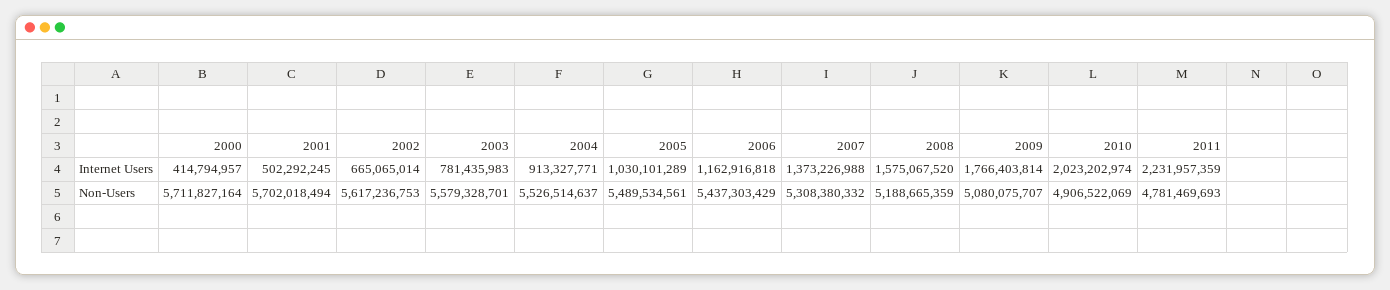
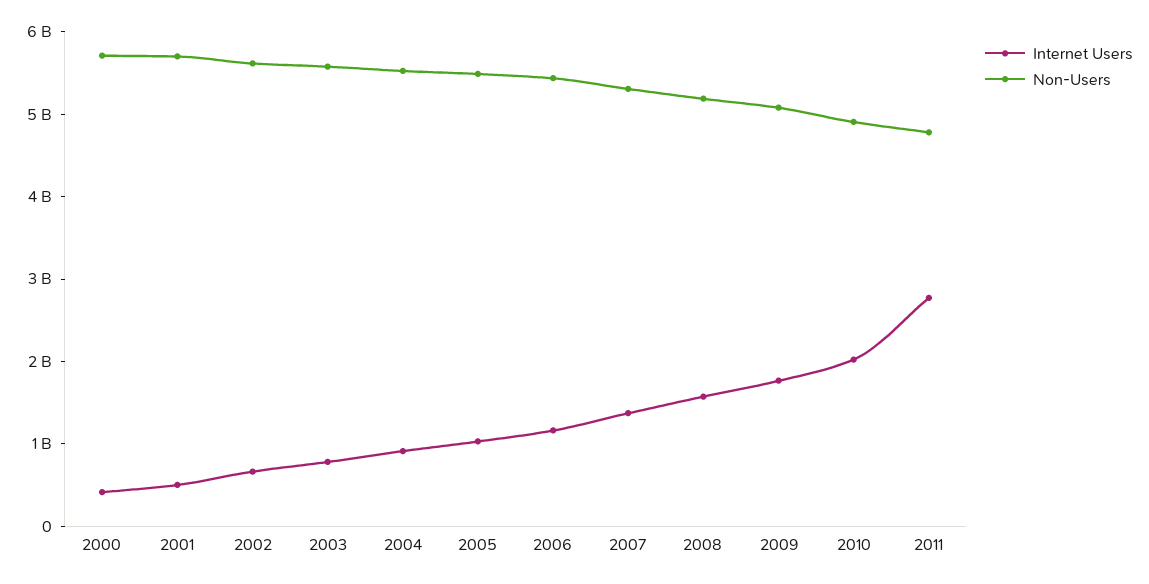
Internet Users, 2011: 2231957359 -> 2800000000

